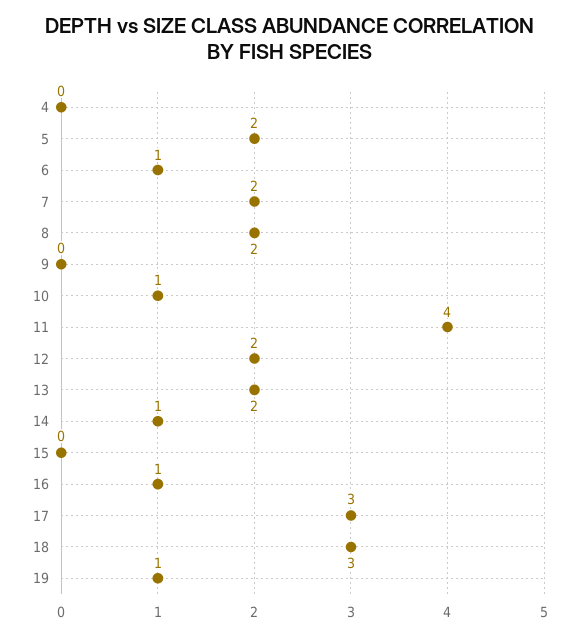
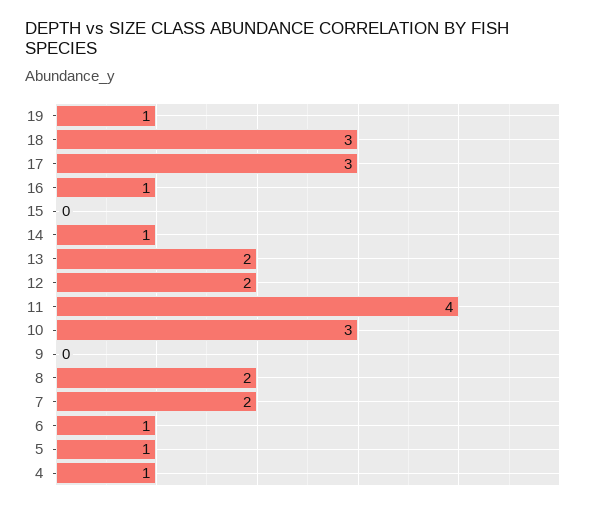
4: 0 -> 1
5: 2 -> 1
10: 1 -> 3

